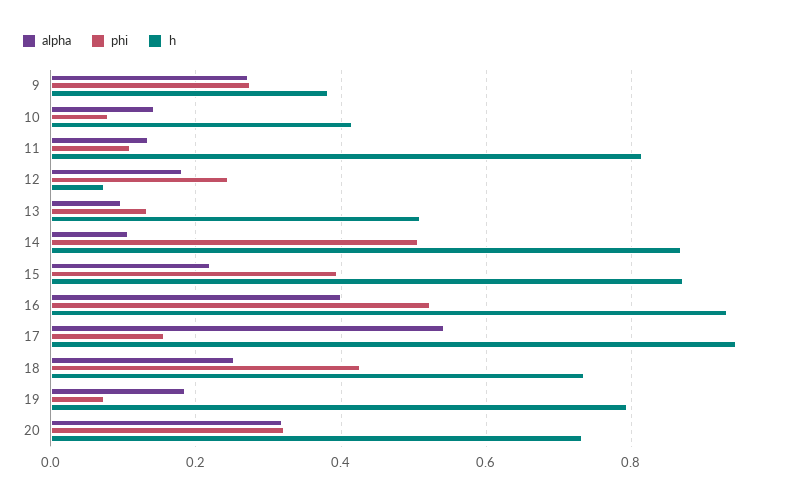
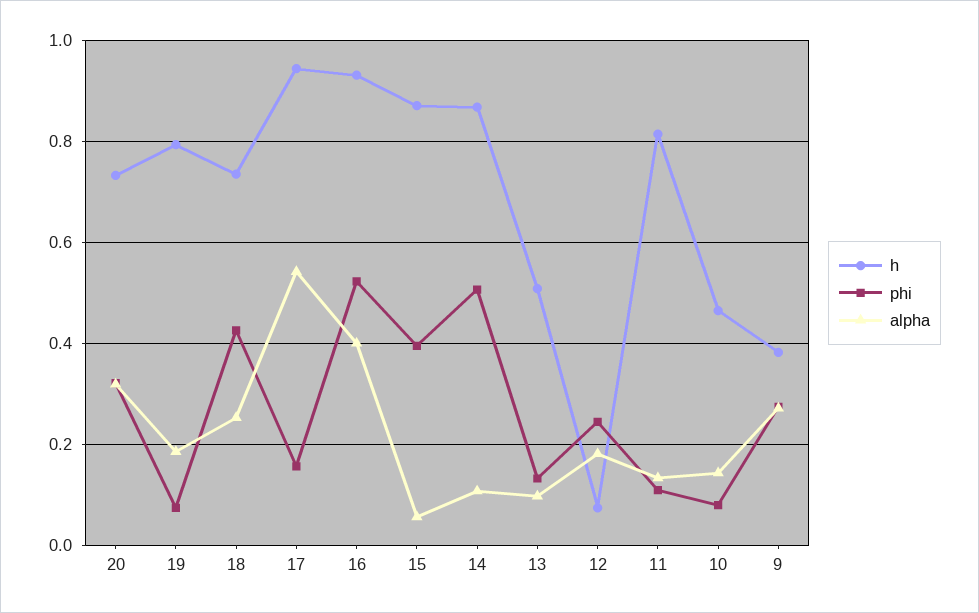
h, 10: 0.42 -> 0.46
alpha, 15: 0.22 -> 0.06

